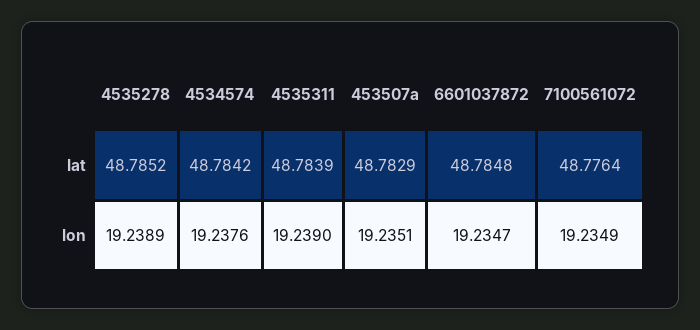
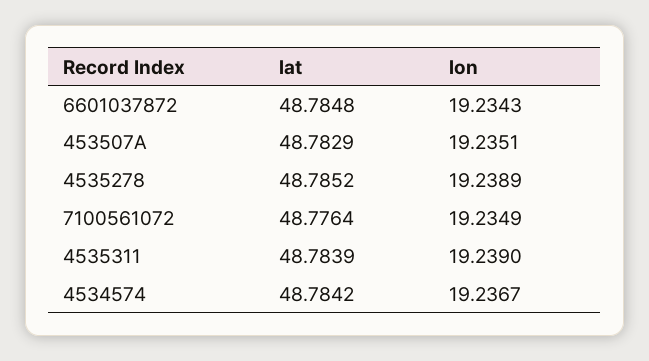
4534574, lon: 19.2376 -> 19.2367
6601037872, lon: 19.2347 -> 19.2343

